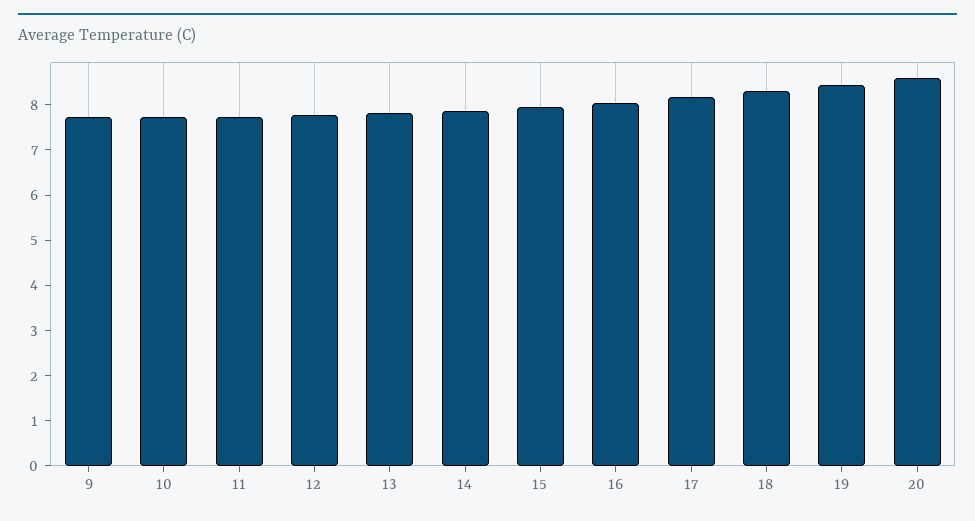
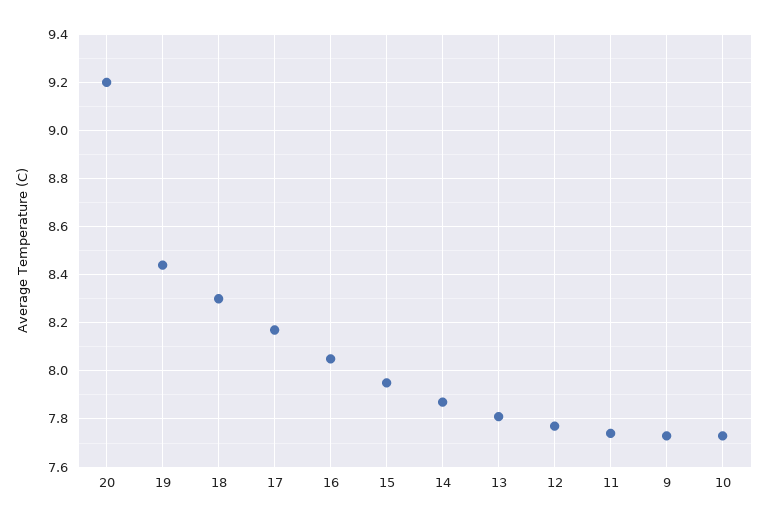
20: 8.6 -> 9.2

